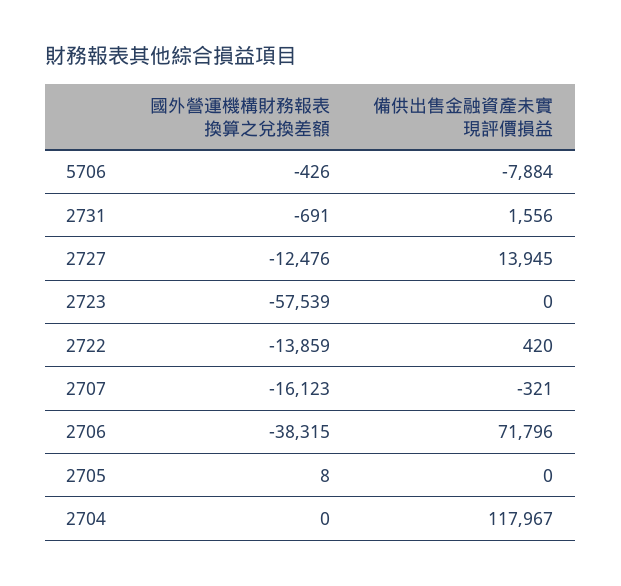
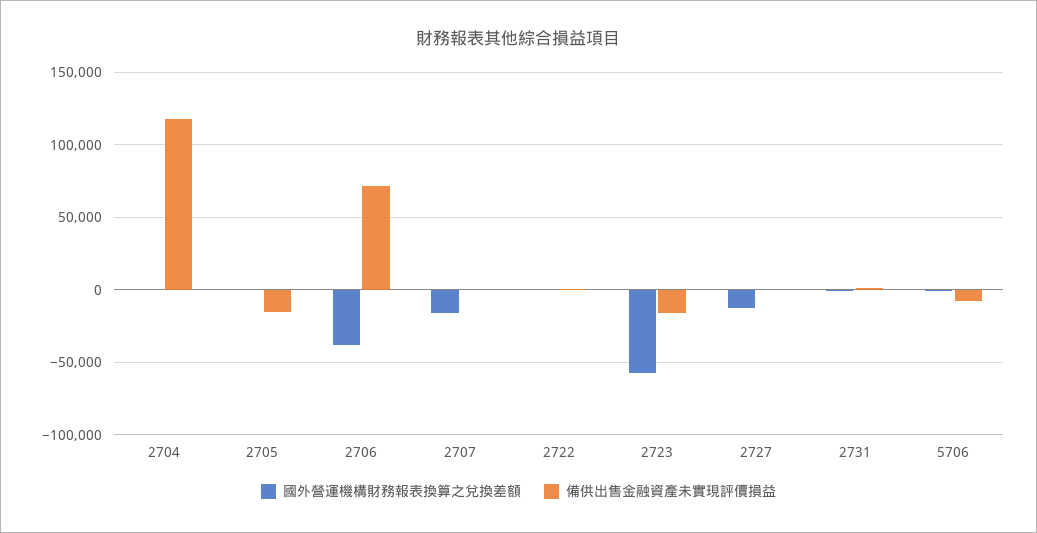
備供出售金融資產未實現評價損益, 2727: 13945 -> 0
備供出售金融資產未實現評價損益, 2723: 0 -> -15000
國外營運機構財務報表換算之兌換差額, 2722: -13859 -> 0
備供出售金融資產未實現評價損益, 2705: 0 -> -15000

